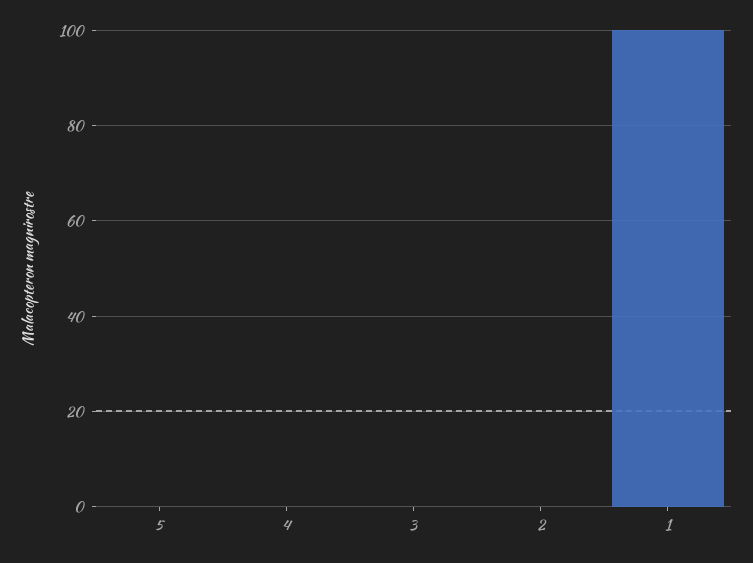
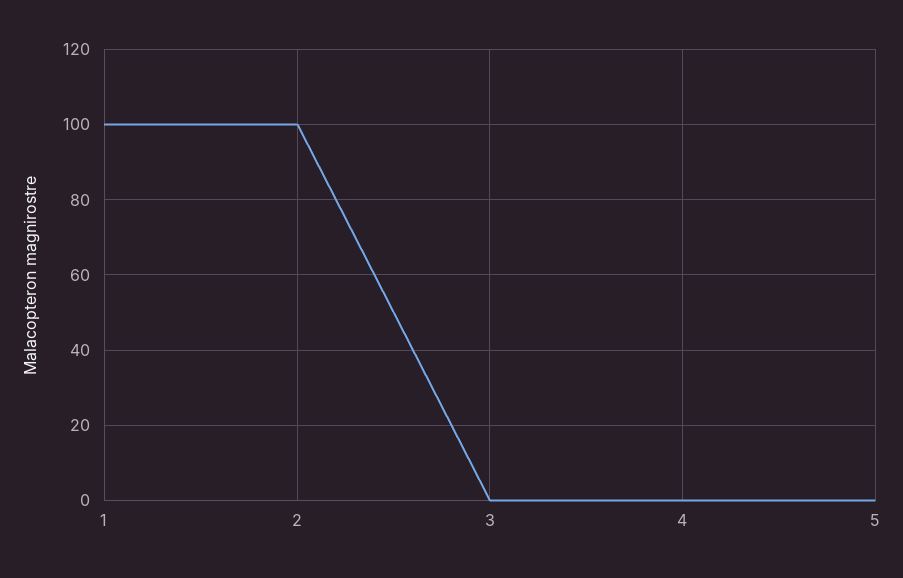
2: 0 -> 100

